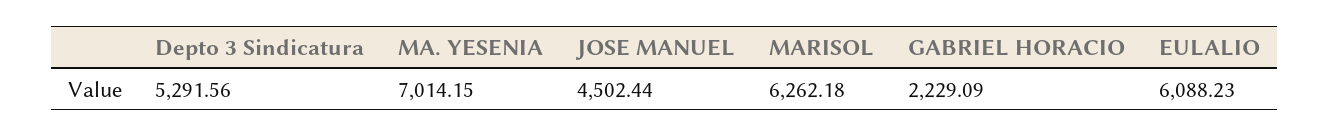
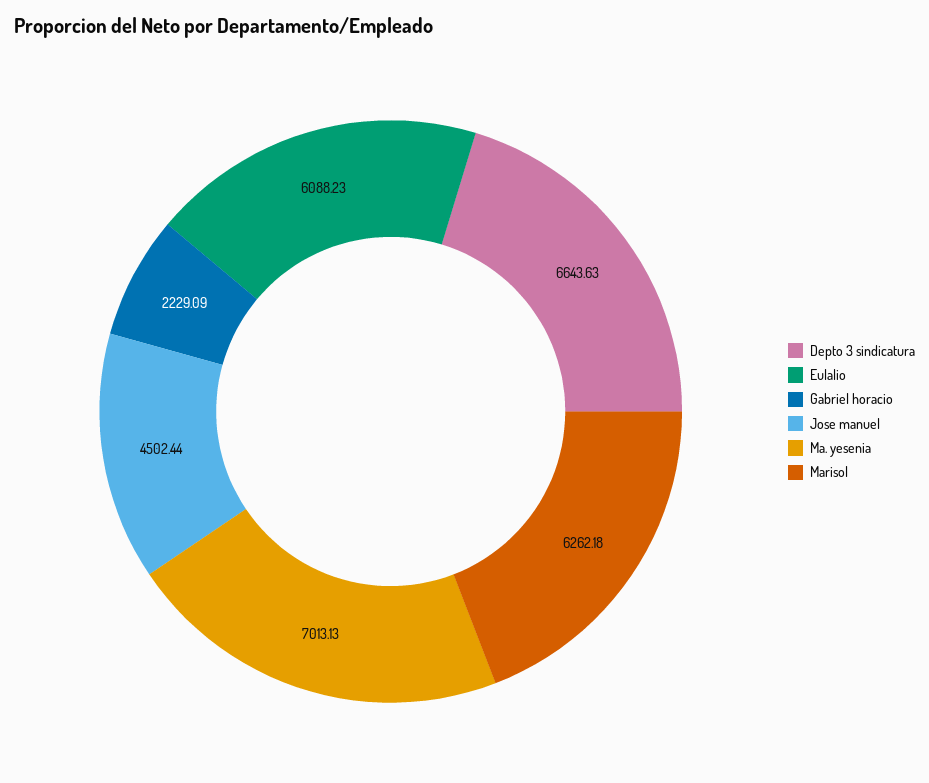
Depto 3 Sindicatura: 5291.56 -> 6643.63
MA. YESENIA: 7014.15 -> 7013.13

